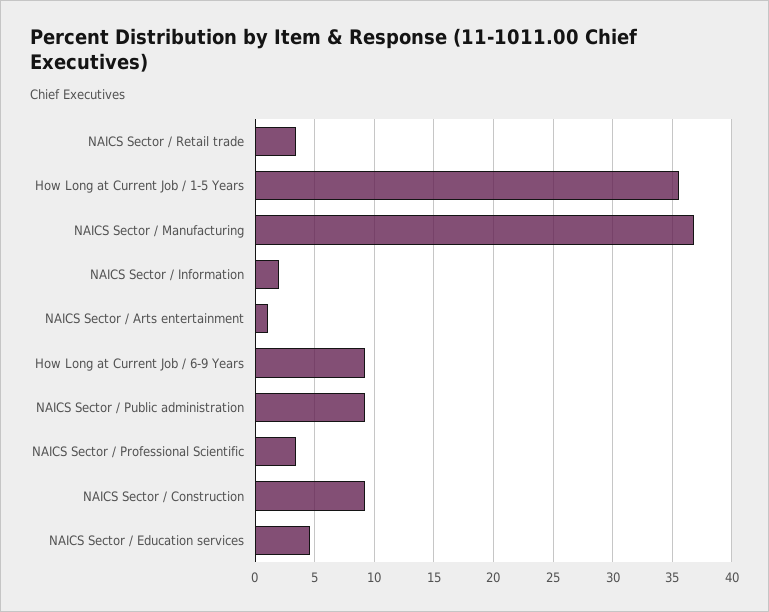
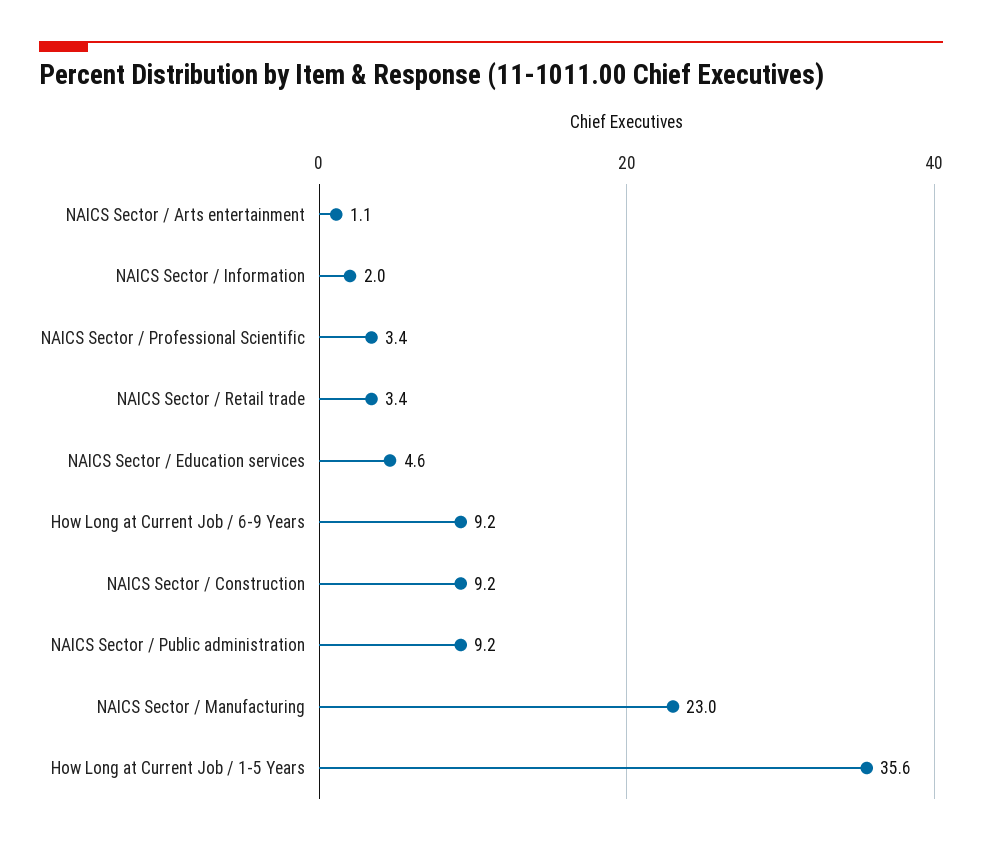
NAICS Sector / Manufacturing: 37 -> 23

